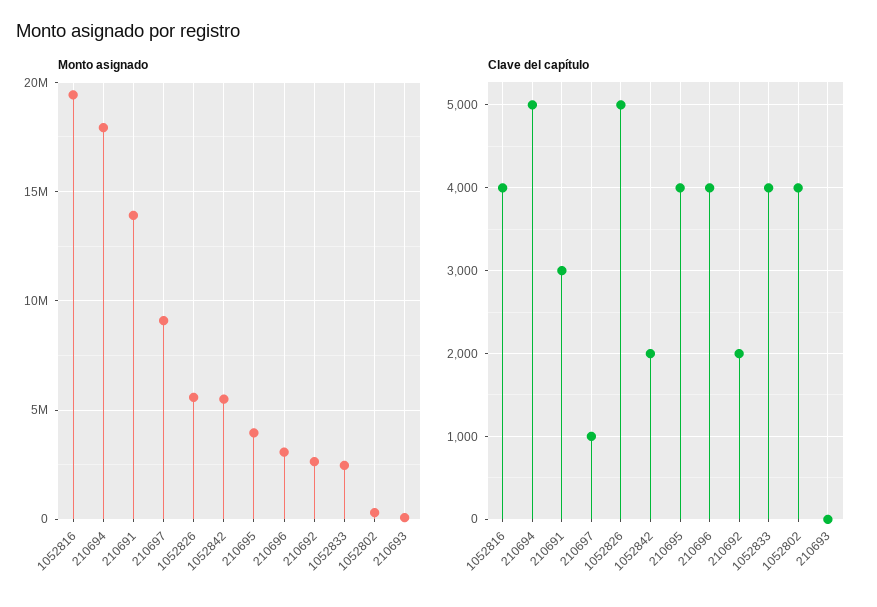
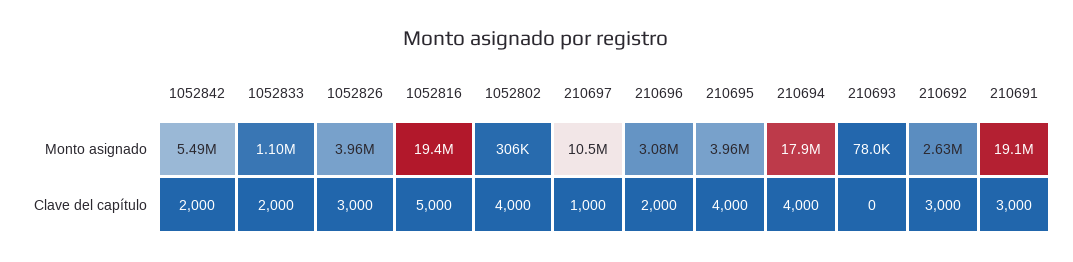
Monto asignado, 210691: 14000000 -> 19100000
Monto asignado, 210697: 9000000 -> 10500000
Monto asignado, 1052826: 5500000 -> 3960000
Monto asignado, 1052833: 2500000 -> 1100000
Clave del capítulo, 1052816: 4000 -> 5000
Clave del capítulo, 210694: 5000 -> 4000
Clave del capítulo, 1052826: 5000 -> 3000
Clave del capítulo, 210696: 4000 -> 2000
Clave del capítulo, 210692: 2000 -> 3000
Clave del capítulo, 1052833: 4000 -> 2000

